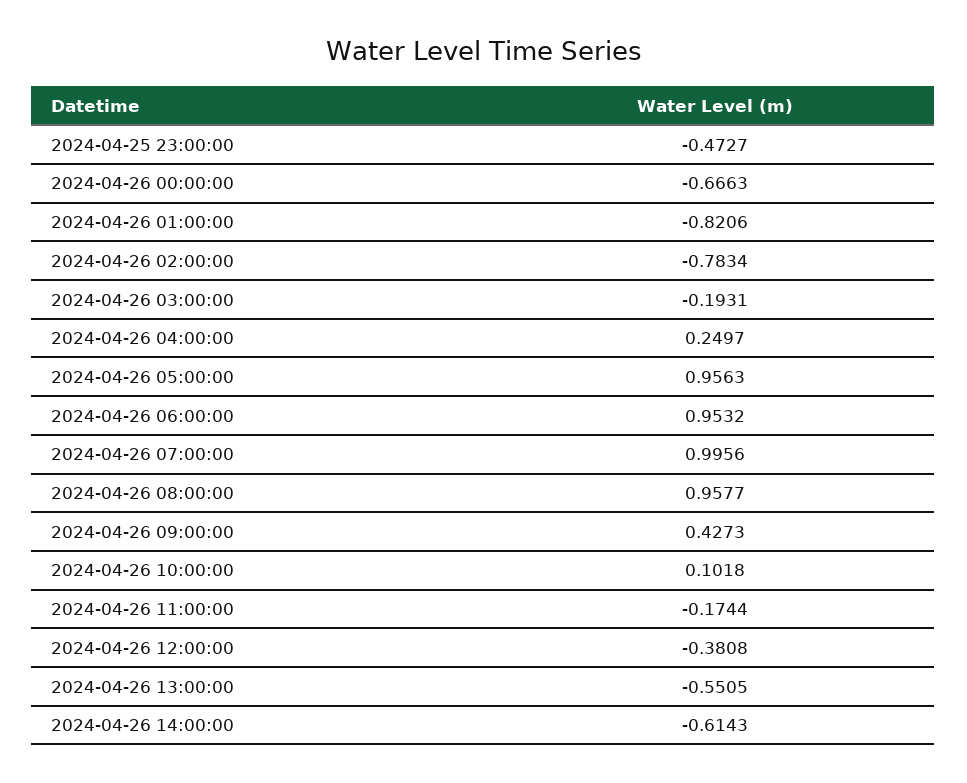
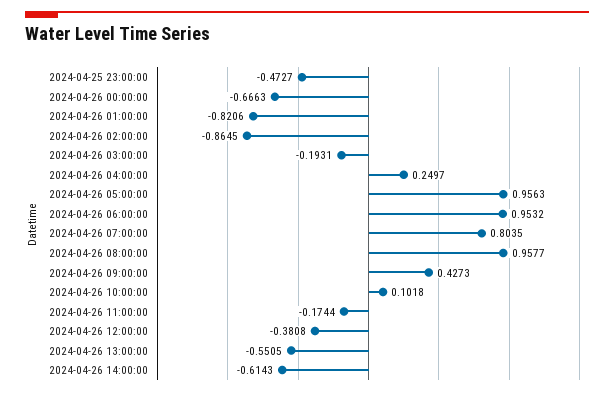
2024-04-26 02:00:00: -0.7834 -> -0.8645
2024-04-26 07:00:00: 0.9956 -> 0.8035

